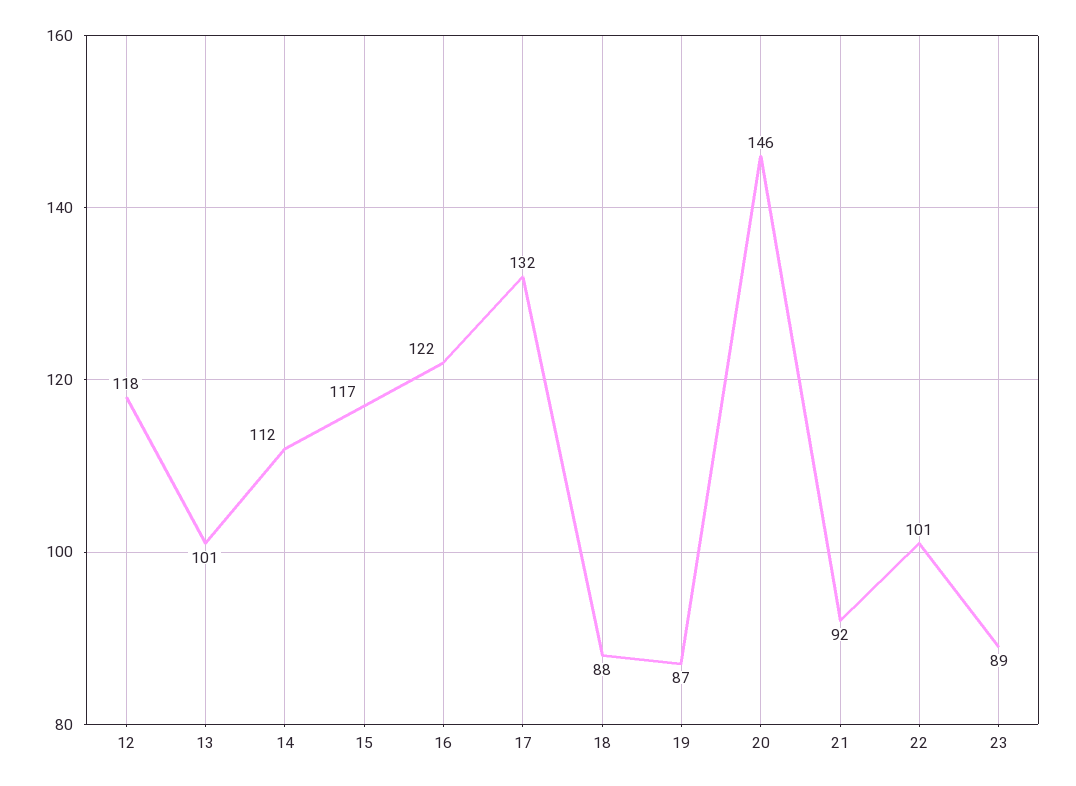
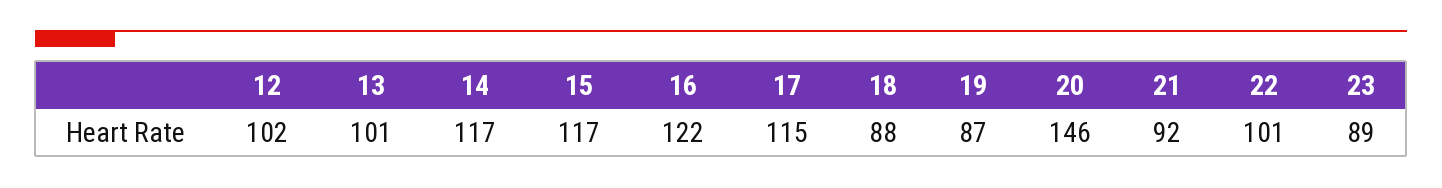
12: 118 -> 102
14: 112 -> 117
17: 132 -> 115

